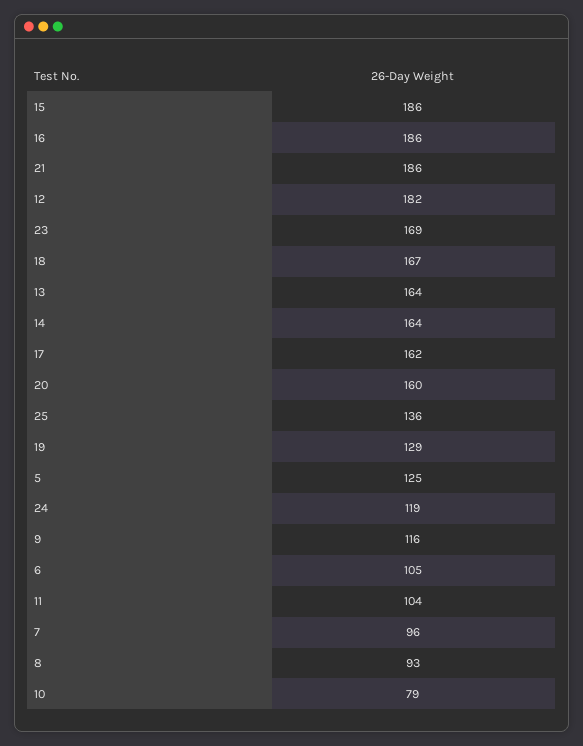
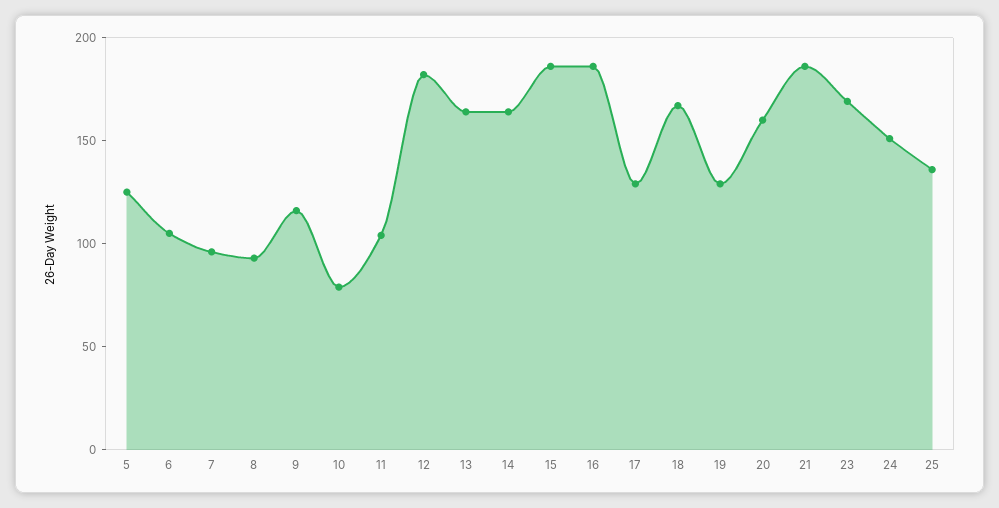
17: 162 -> 130
24: 119 -> 150

